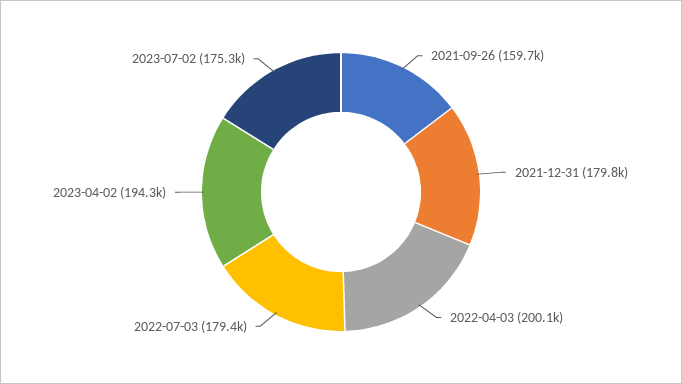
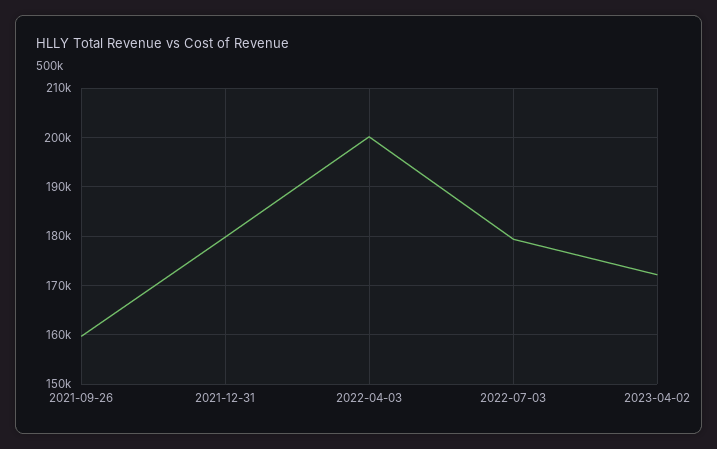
2023-04-02: 194300 -> 172000
2023-07-02: 175300 -> none

